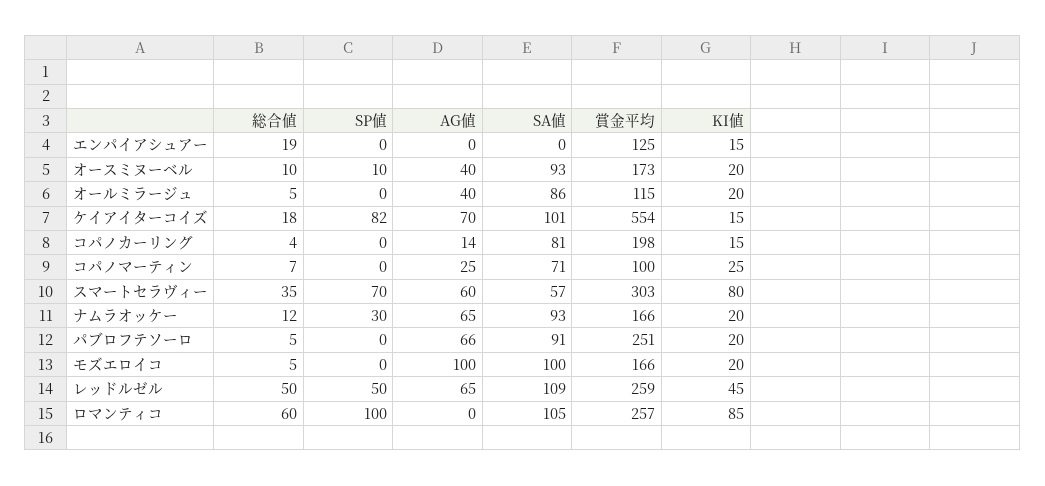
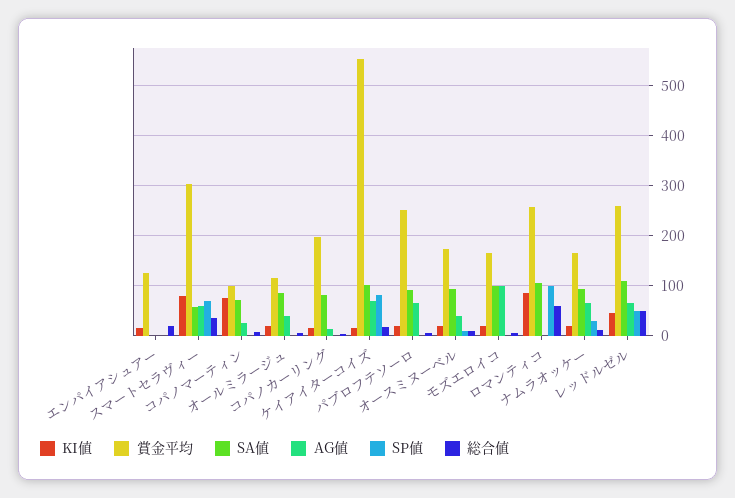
KI値, コパノマーティン: 25 -> 80

